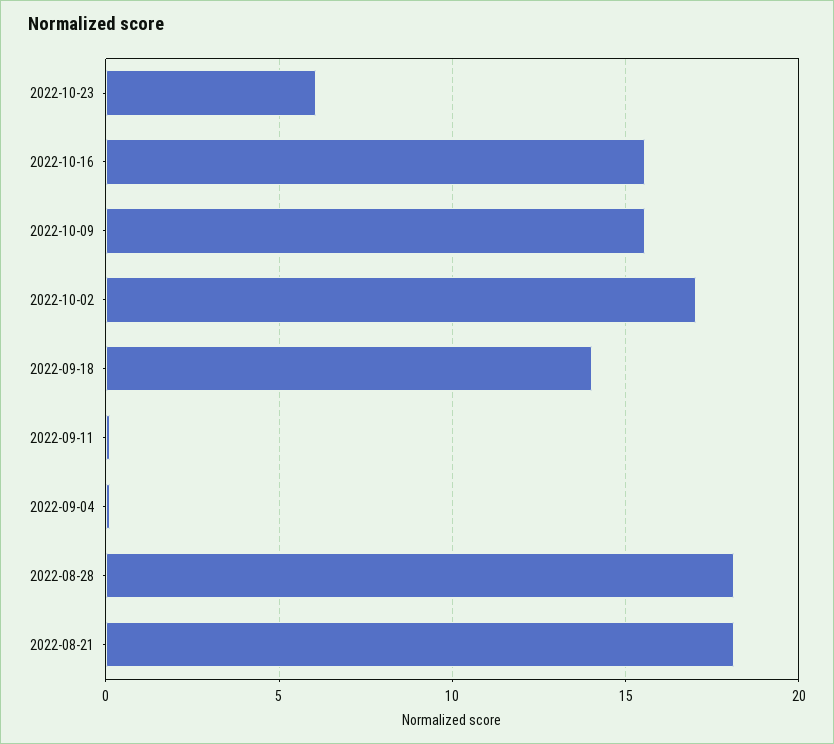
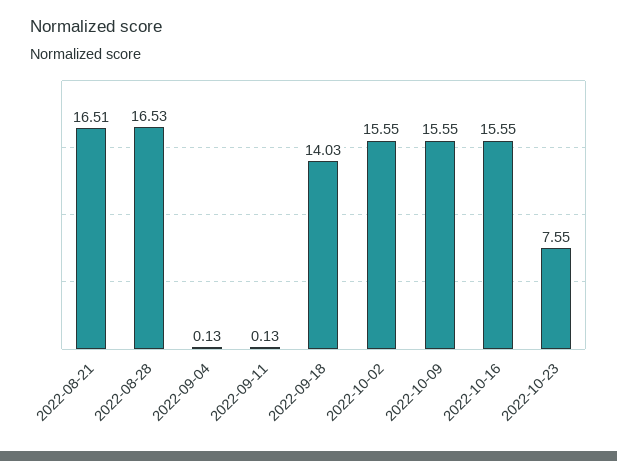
2022-10-23: 6 -> 7.55
2022-10-02: 17 -> 15.55
2022-08-28: 18 -> 16.53
2022-08-21: 18 -> 16.51

